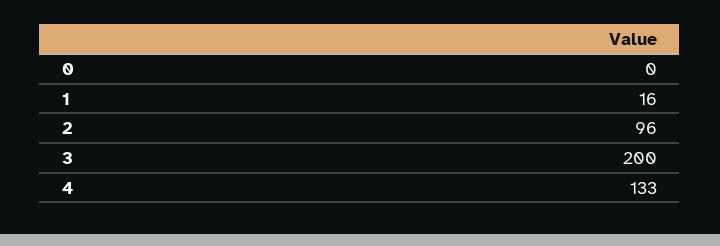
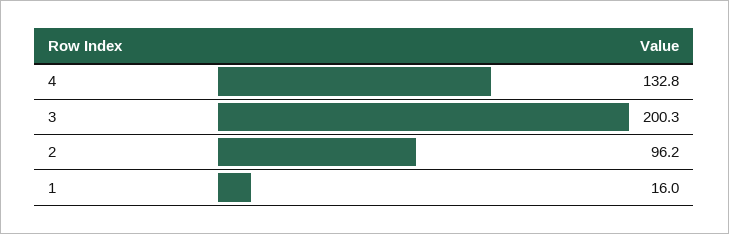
0: 0 -> none

